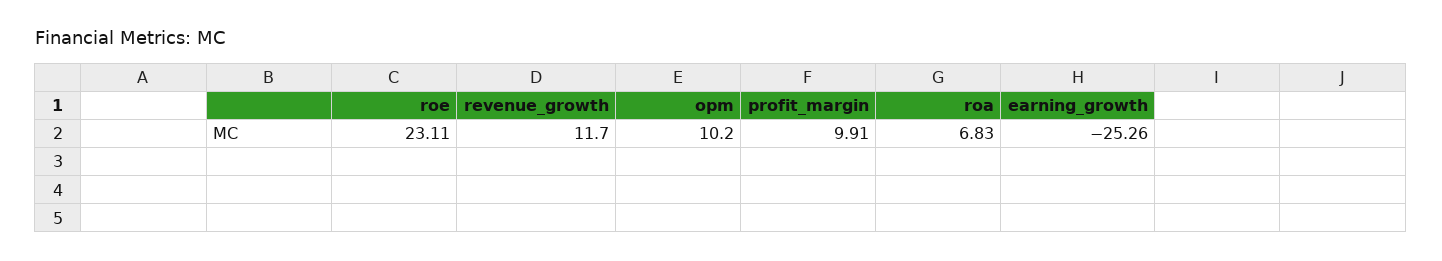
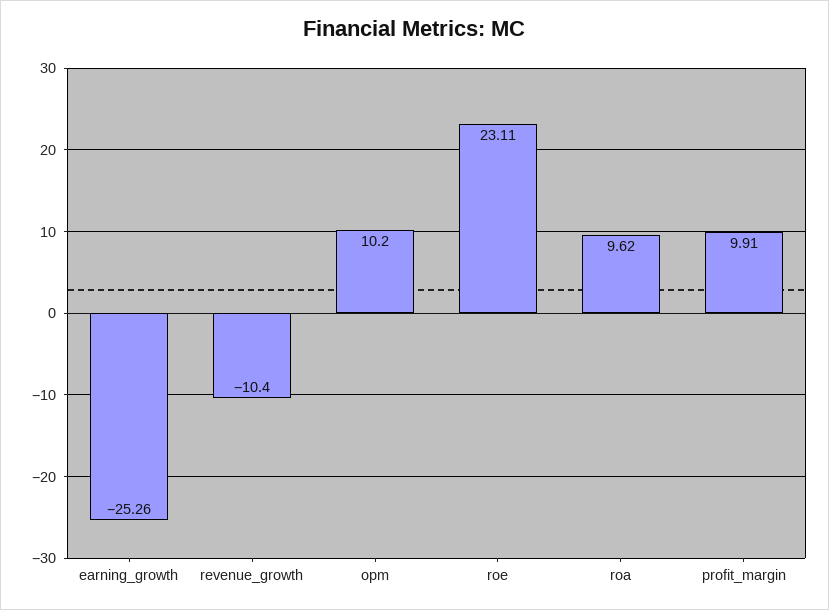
revenue_growth: 11.7 -> -10.4
roa: 6.83 -> 9.62

